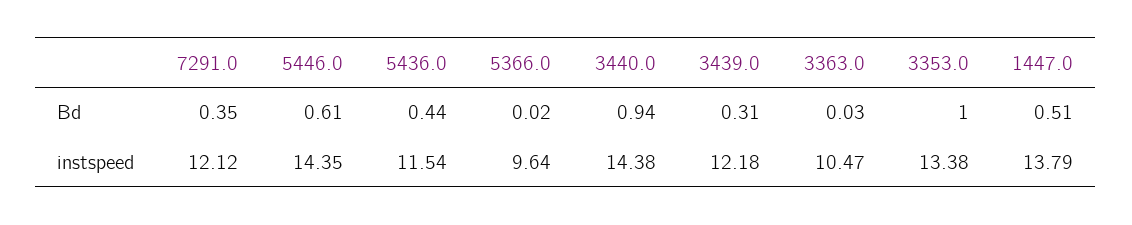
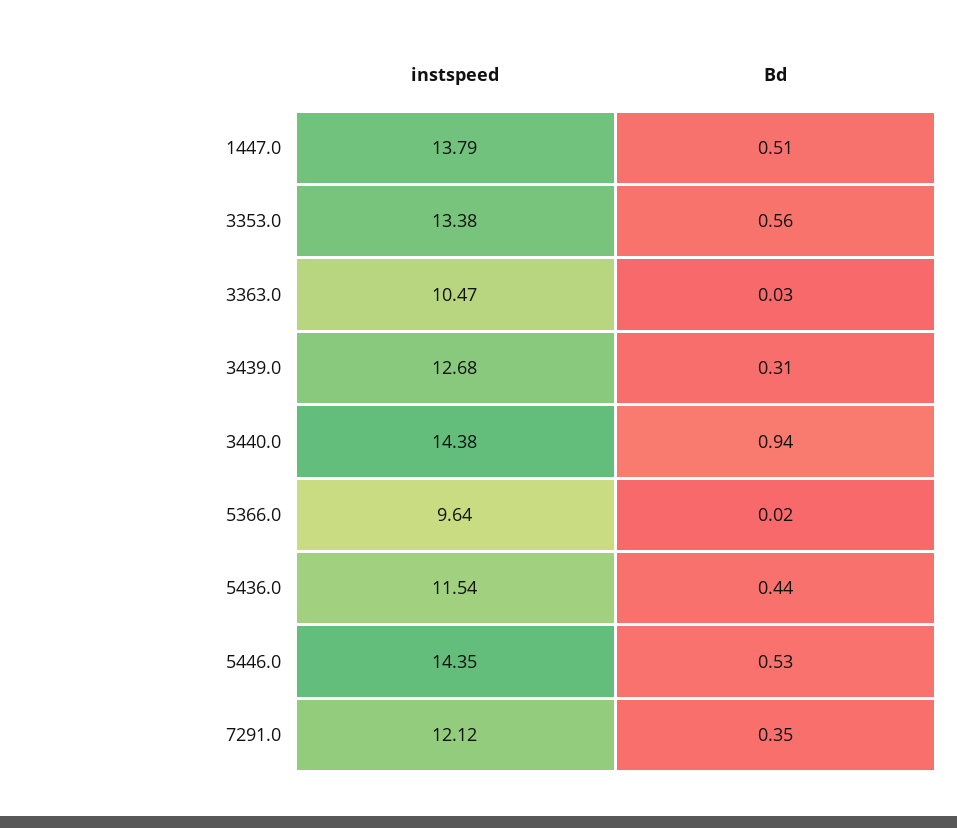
5446.0, Bd: 0.61 -> 0.53
3353.0, Bd: 1 -> 0.56
3439.0, instspeed: 12.18 -> 12.68

